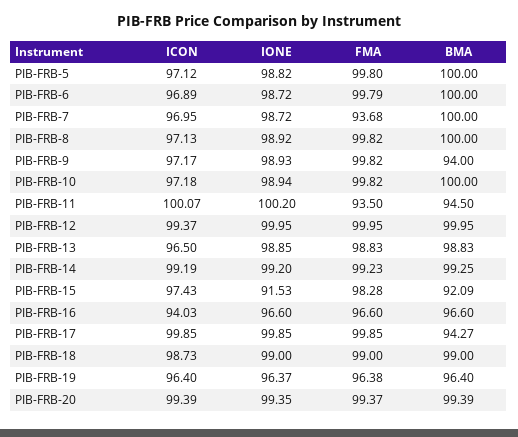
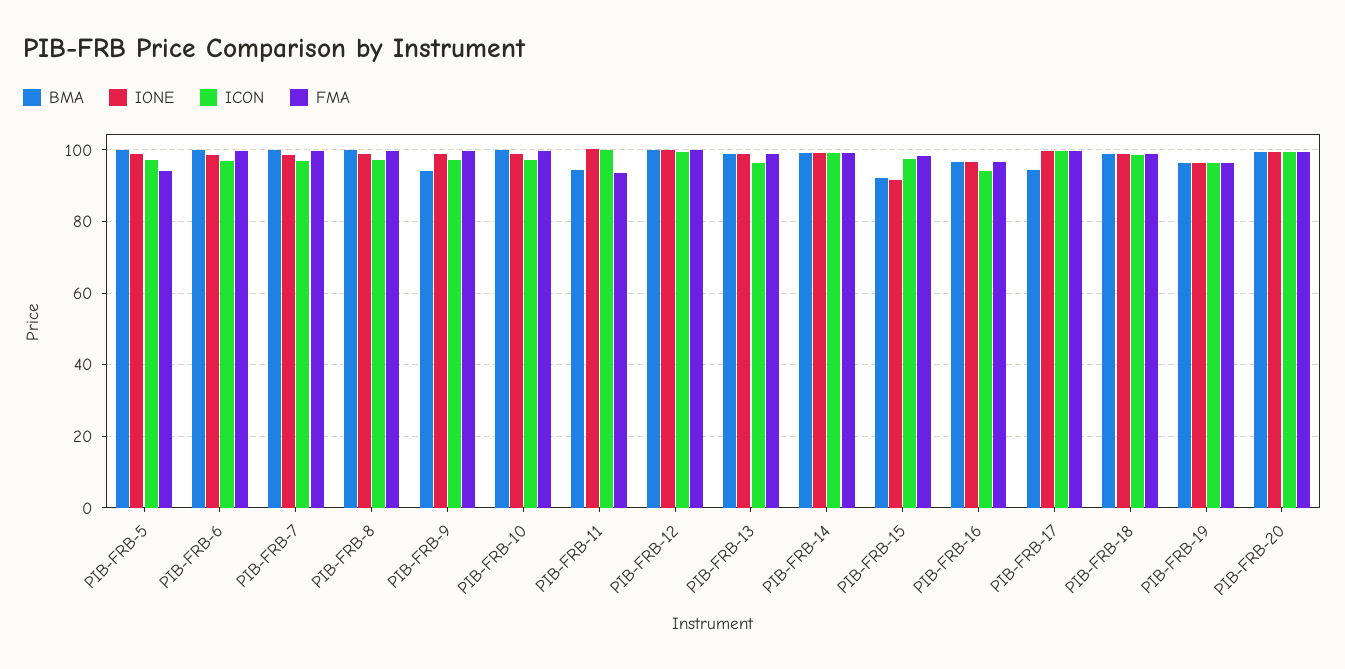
FMA, PIB-FRB-5: 99.8 -> 94
FMA, PIB-FRB-7: 93.68 -> 100

